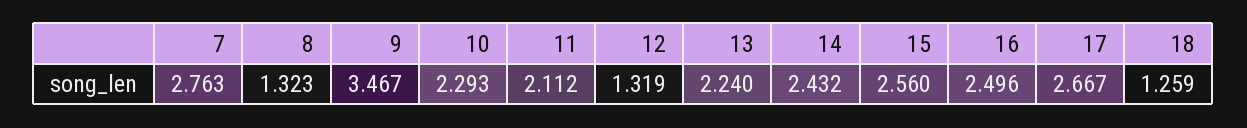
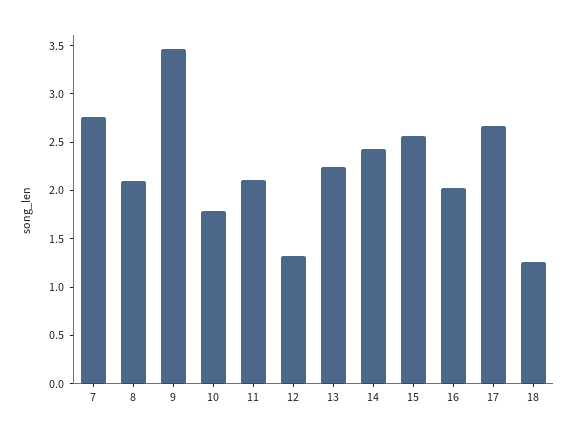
8: 1.323 -> 2.1
10: 2.293 -> 1.8
16: 2.496 -> 2

